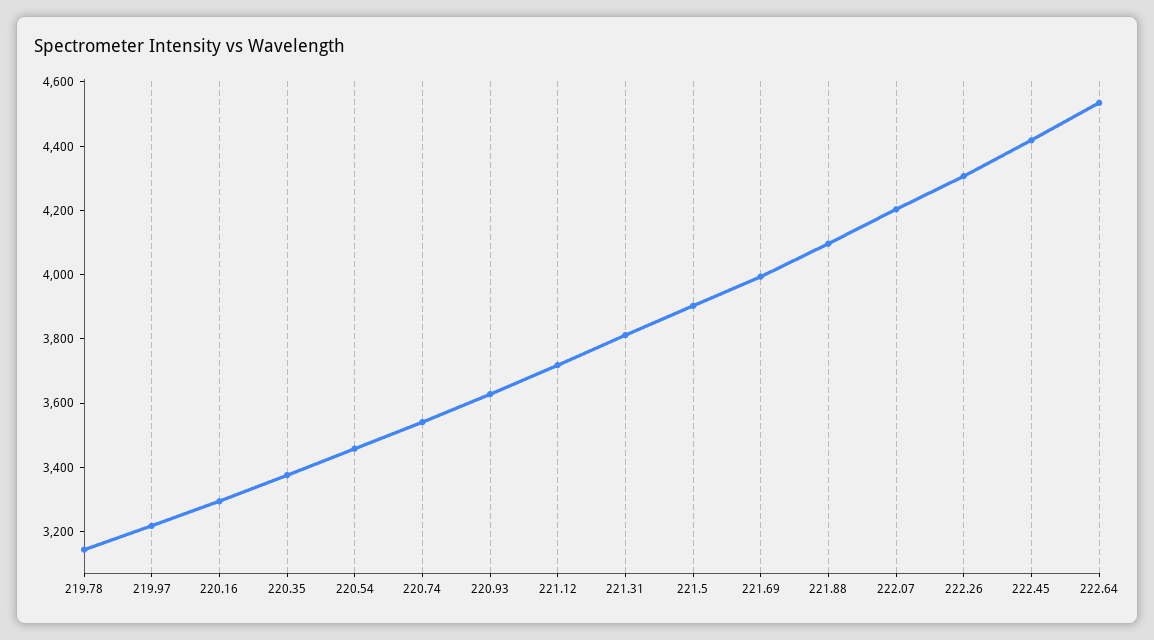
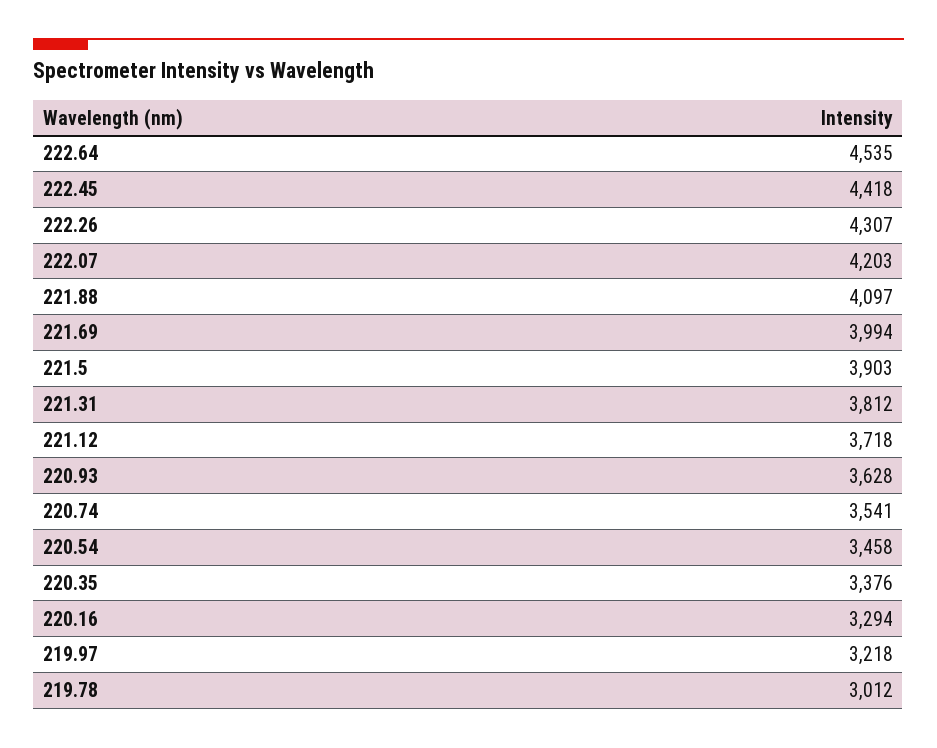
219.78: 3150 -> 3012

